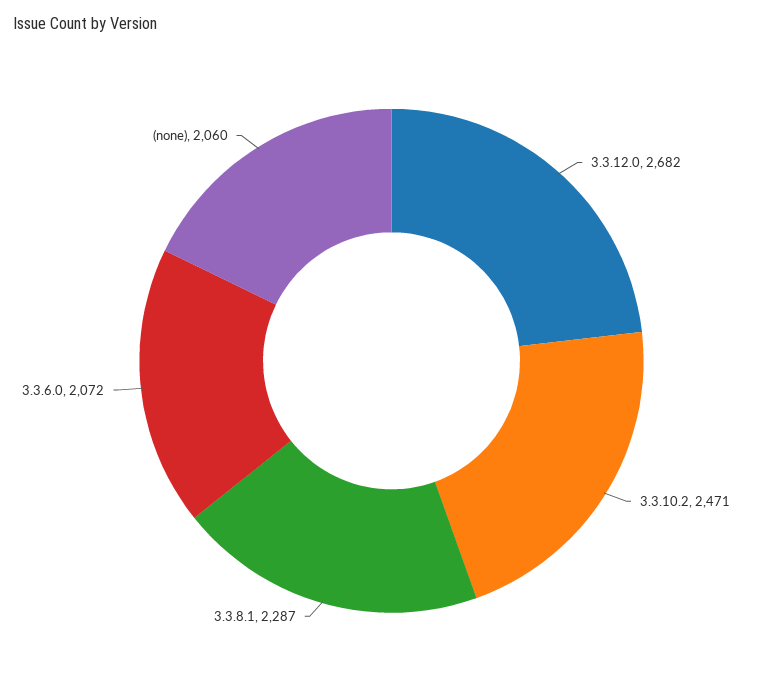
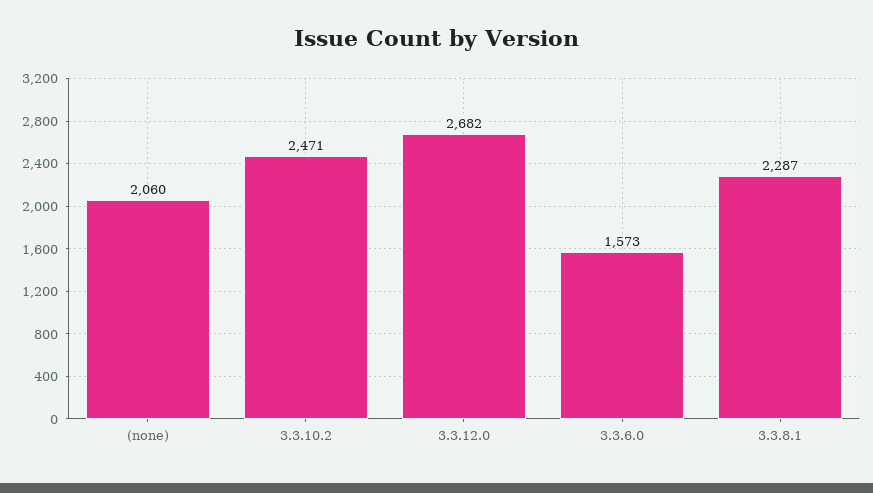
3.3.6.0: 2072 -> 1573

